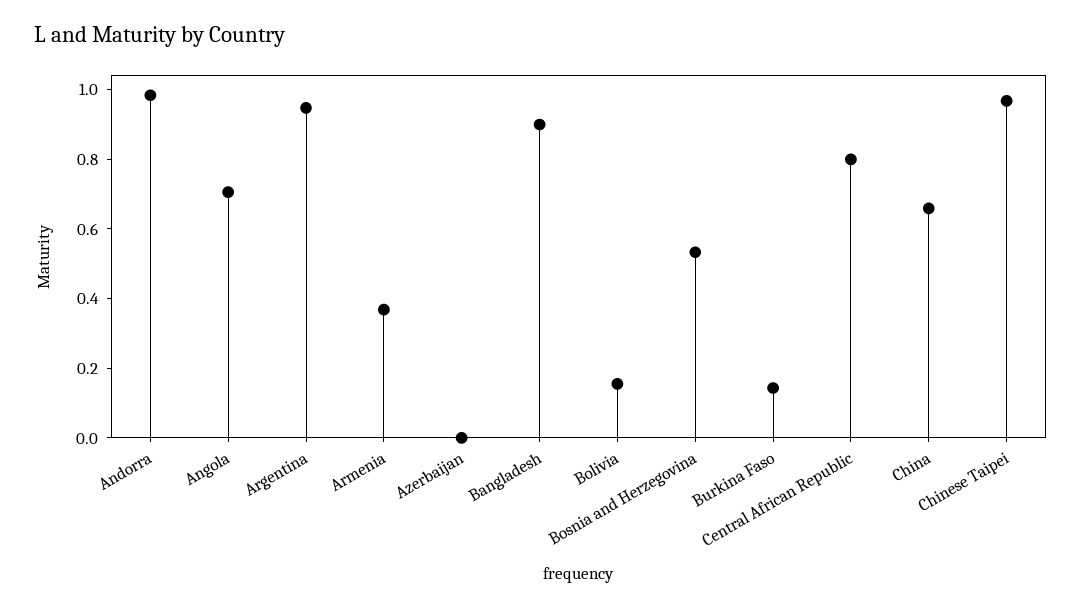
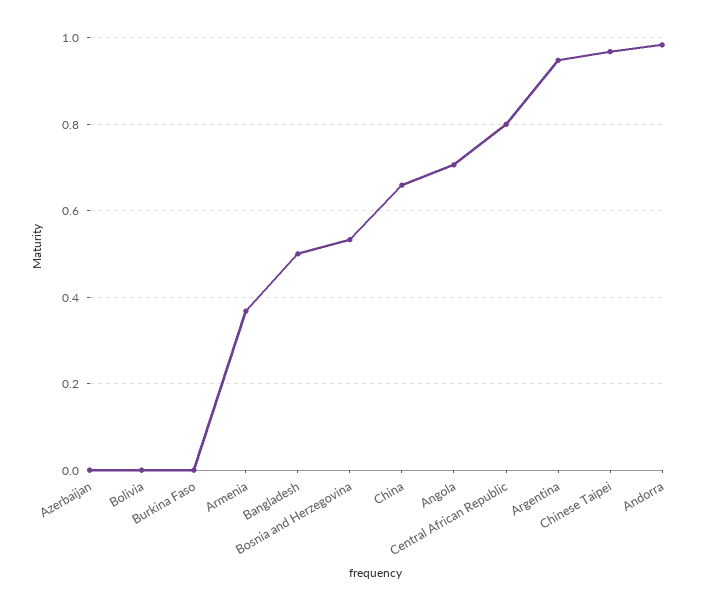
Bangladesh: 0.9 -> 0.5
Bolivia: 0.15 -> 0
Burkina Faso: 0.15 -> 0

